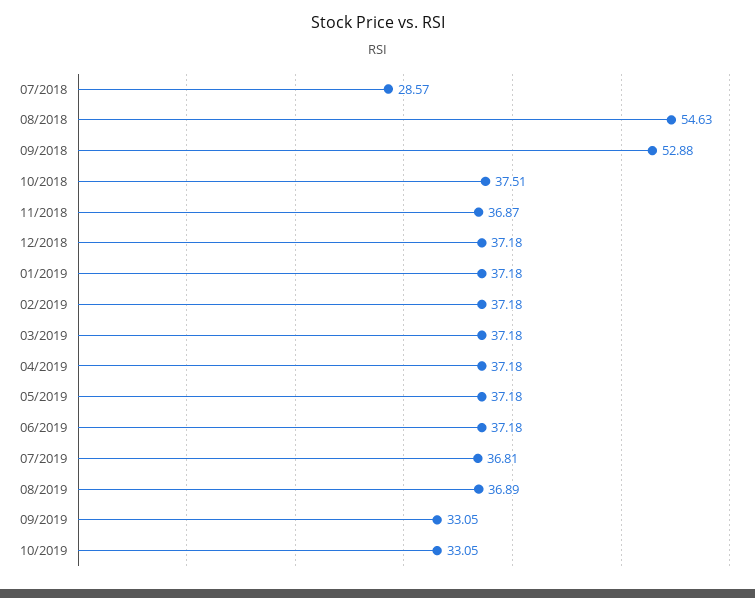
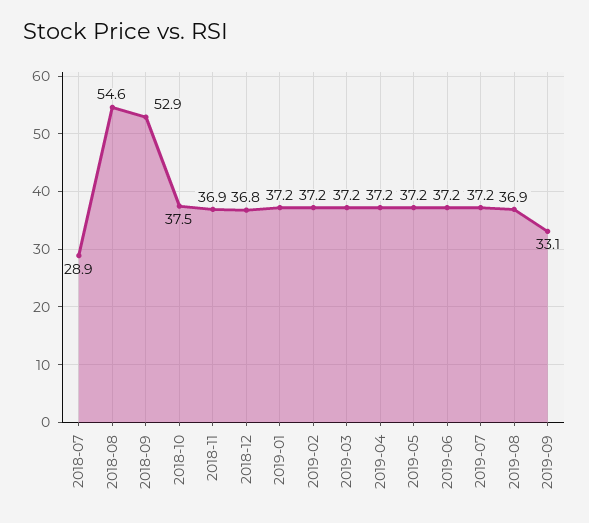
07/2018: 28.57 -> 28.9
12/2018: 37.18 -> 36.8
07/2019: 36.81 -> 37.2
10/2019: 33.05 -> none

